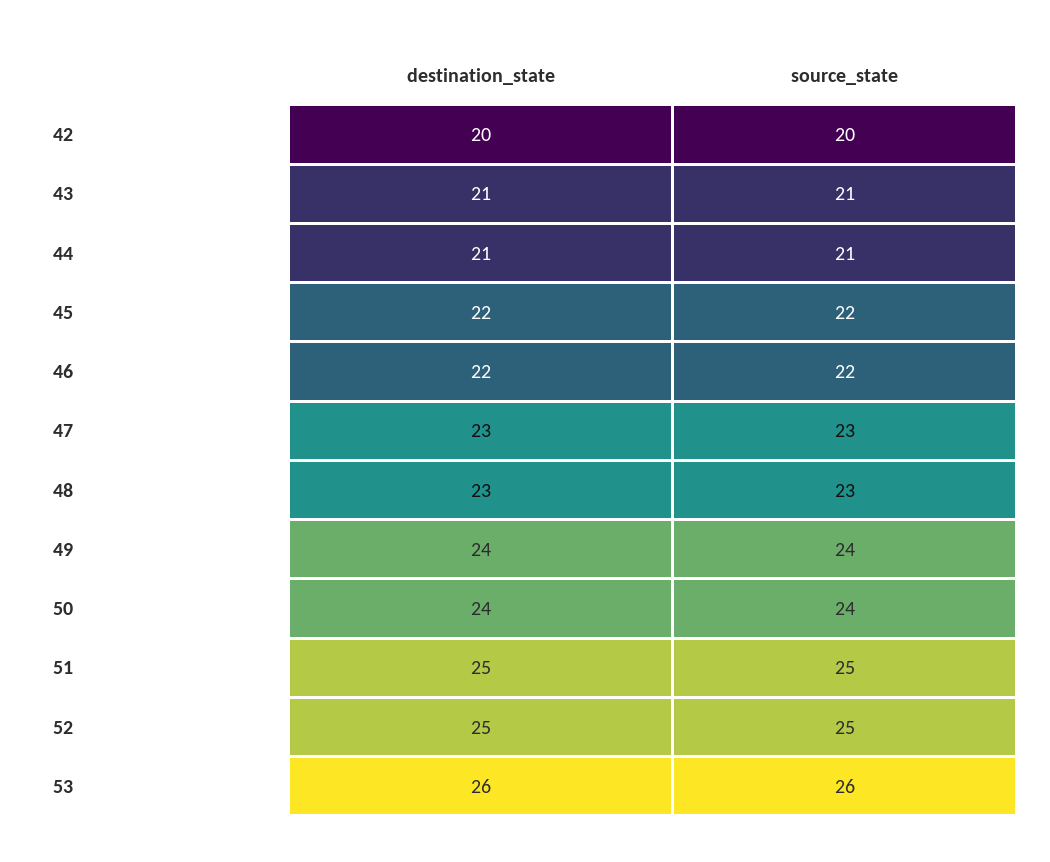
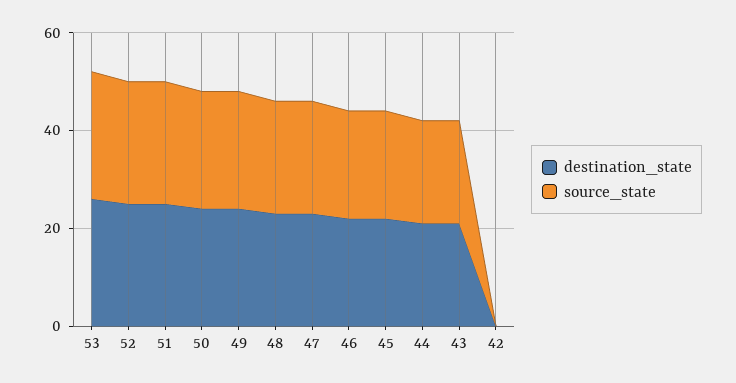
destination_state, 42: 20 -> 0
source_state, 42: 20 -> 0

